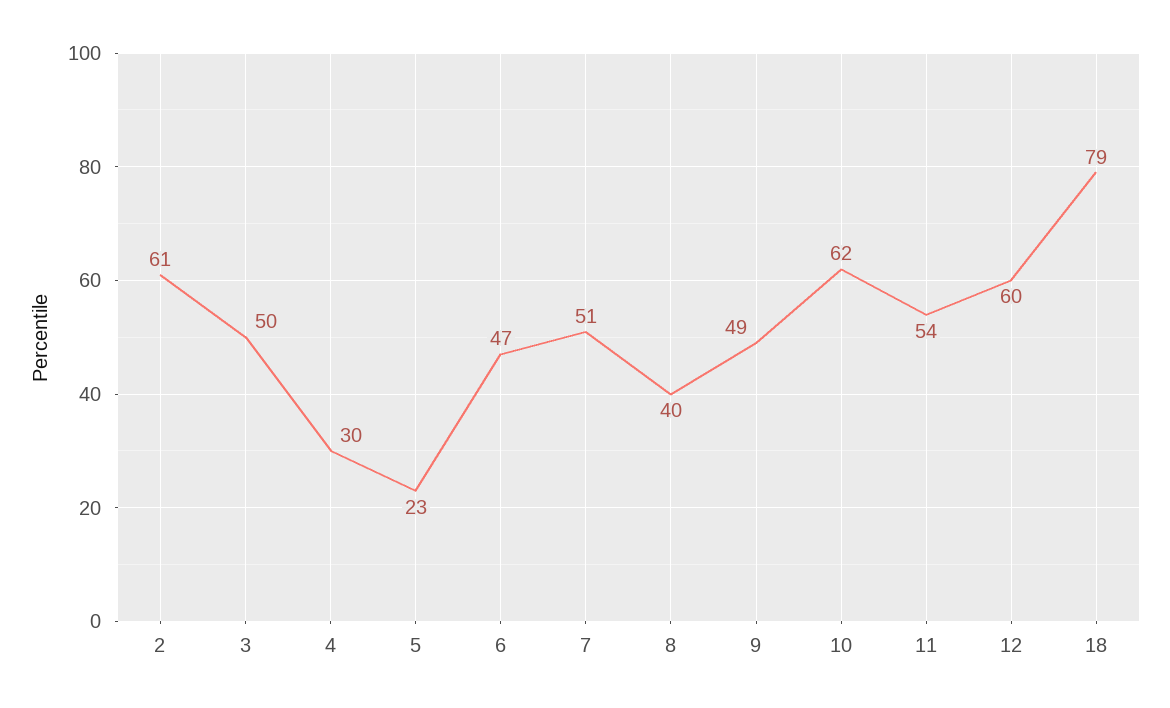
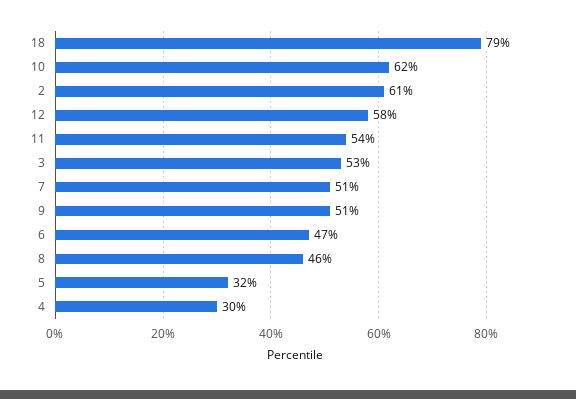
3: 50 -> 53
5: 23 -> 32
8: 40 -> 46
9: 49 -> 51
12: 60 -> 58

